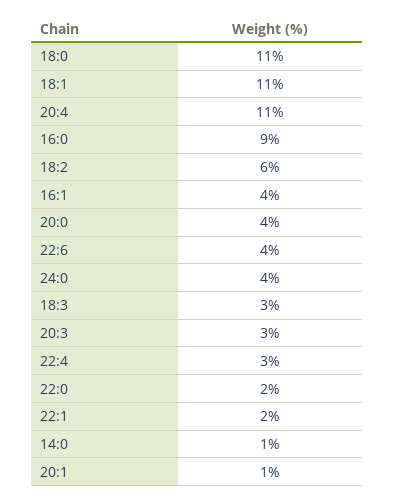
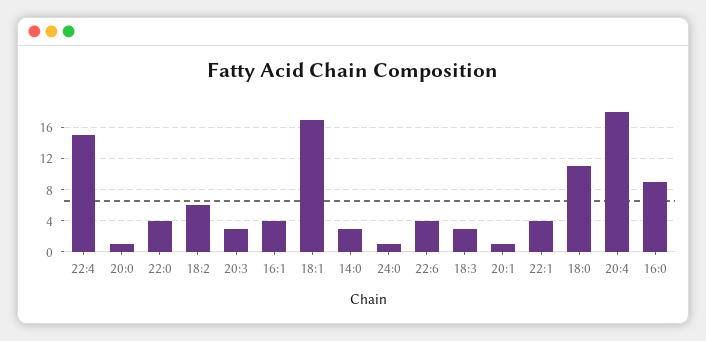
18:1: 11 -> 17
20:4: 11 -> 18
20:0: 4 -> 1
24:0: 4 -> 1
22:4: 3 -> 15
22:0: 2 -> 4
22:1: 2 -> 4
14:0: 1 -> 3

